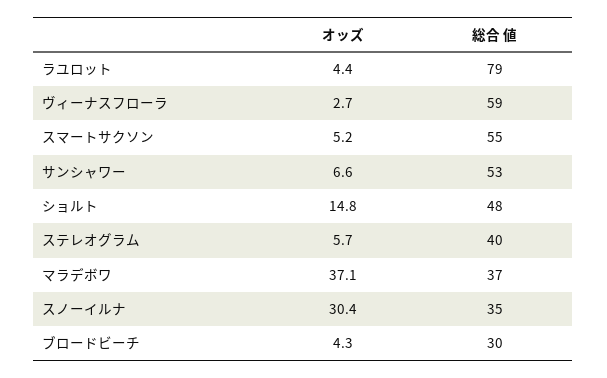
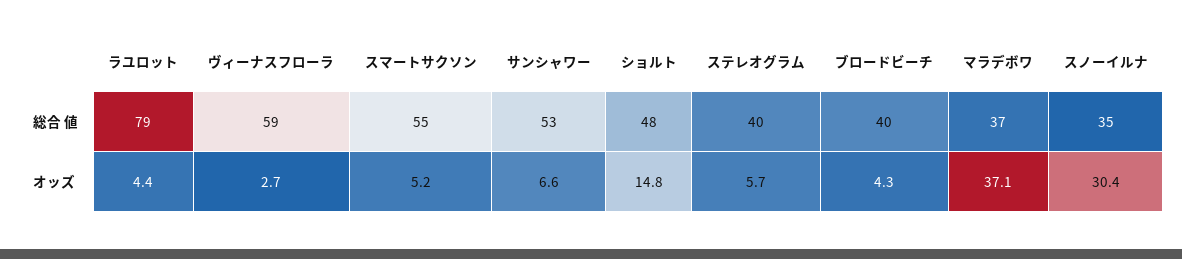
総合 値, ブロードビーチ: 30 -> 40

